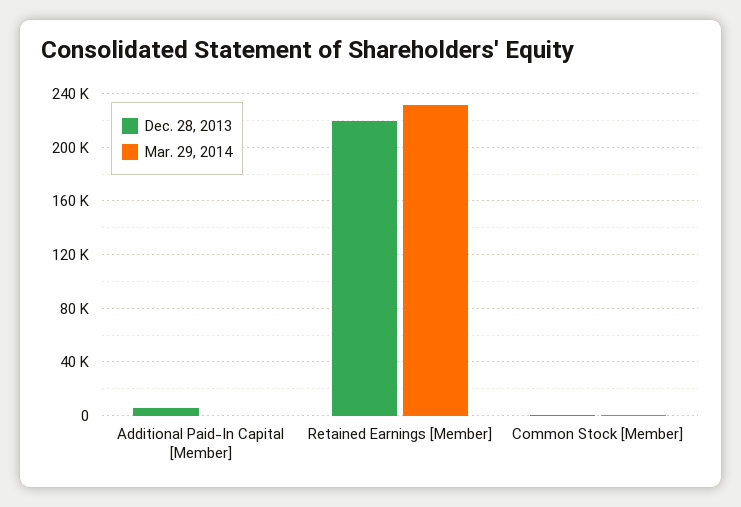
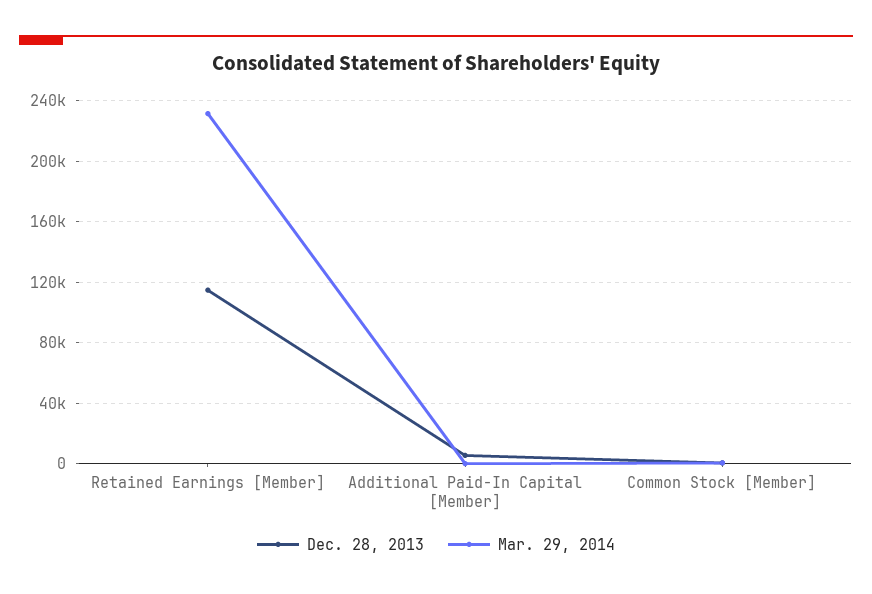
Dec. 28, 2013, Retained Earnings [Member]: 220000 -> 115000

